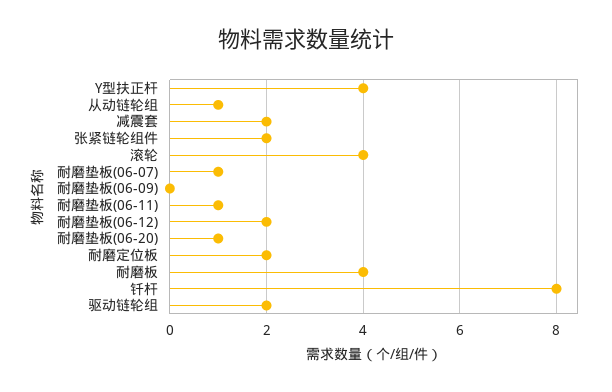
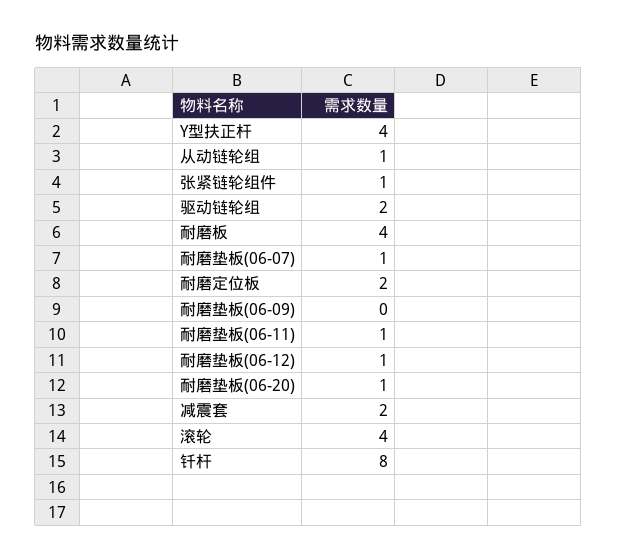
张紧链轮组件: 2 -> 1
耐磨垫板(06-12): 2 -> 1

